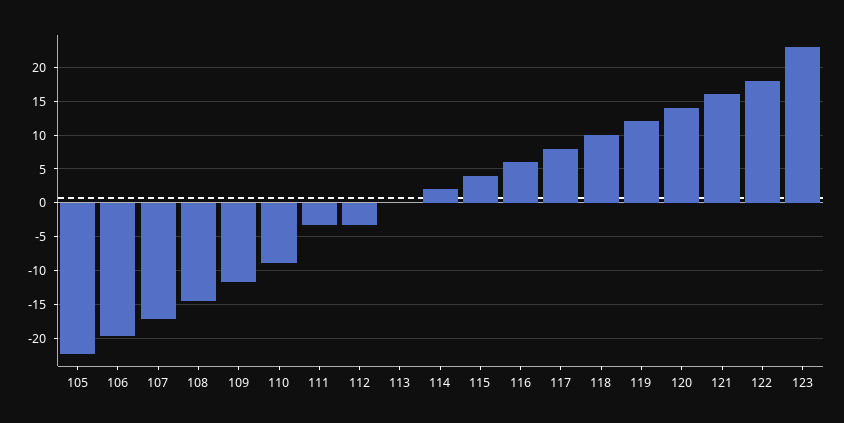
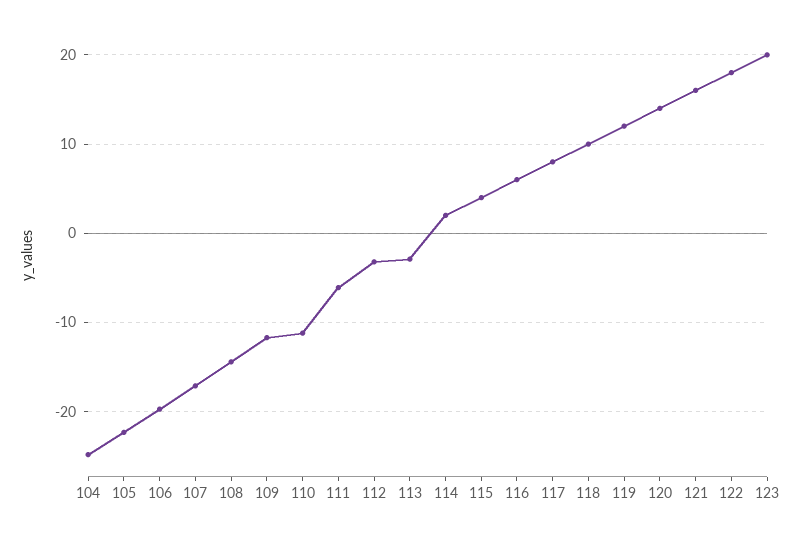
110: -9 -> -11
111: -3 -> -6
113: 0 -> -3
123: 23 -> 20
104: none -> -25

